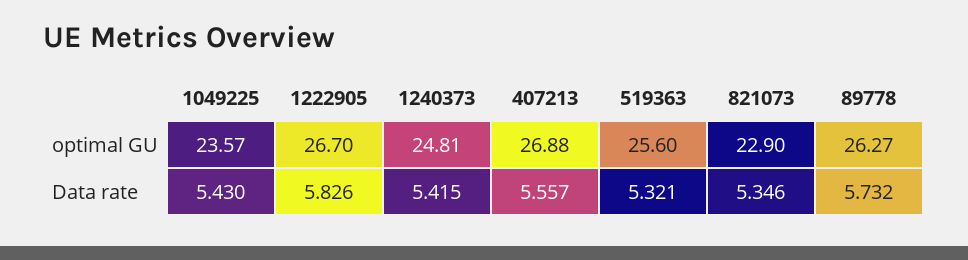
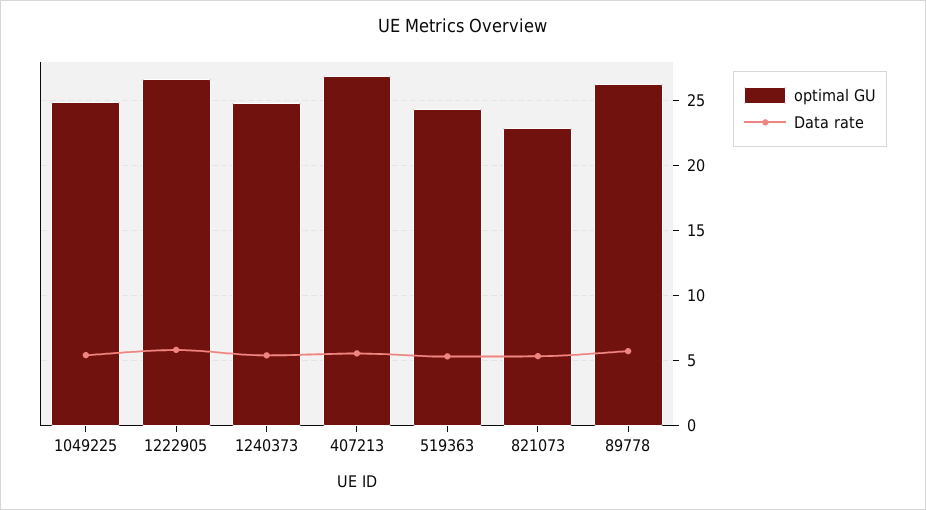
optimal GU, 1049225: 23.57 -> 25
optimal GU, 519363: 25.6 -> 24.5

